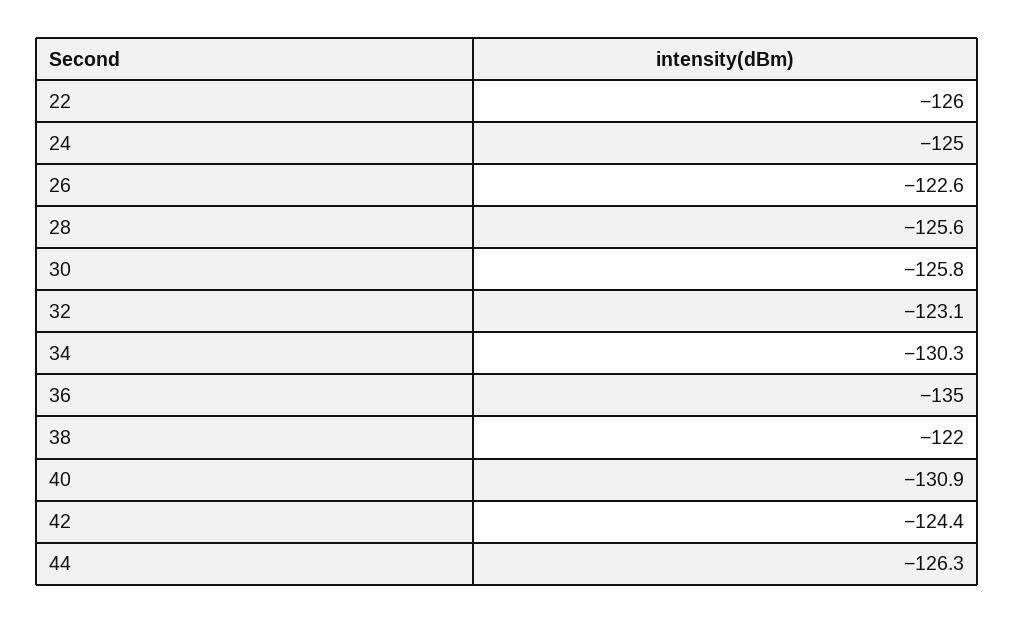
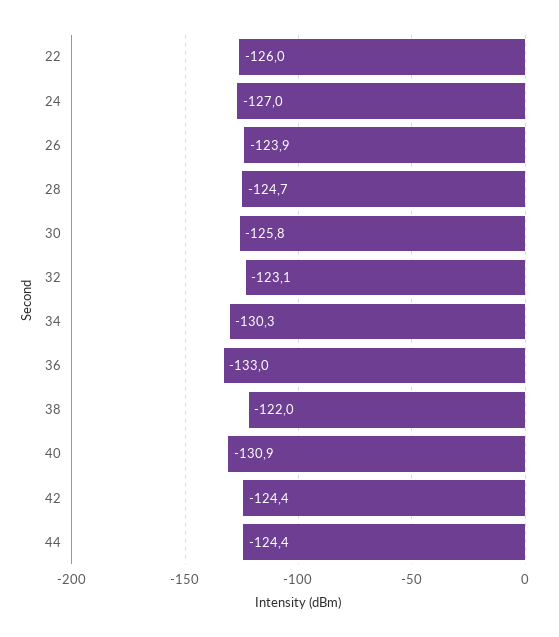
24: -125 -> -127
26: -122.6 -> -123.9
28: -125.6 -> -124.7
36: -135 -> -133
44: -126.3 -> -124.4

